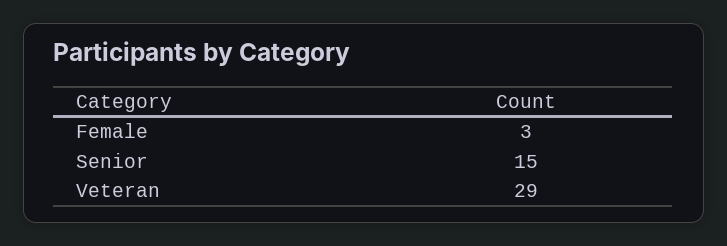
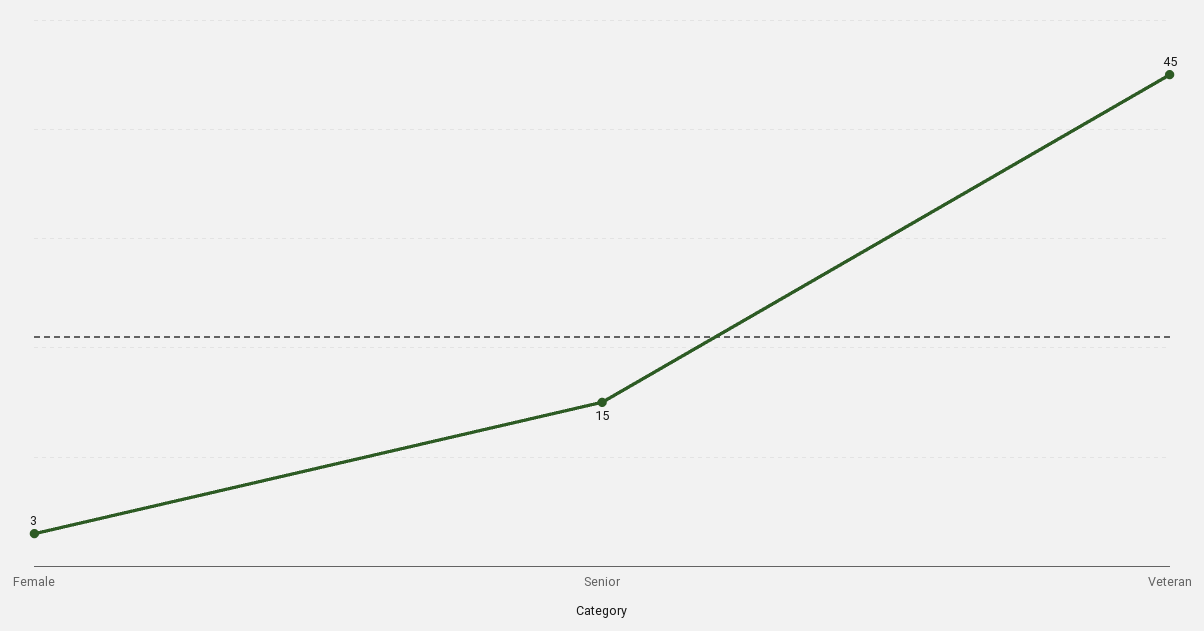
Veteran: 29 -> 45

